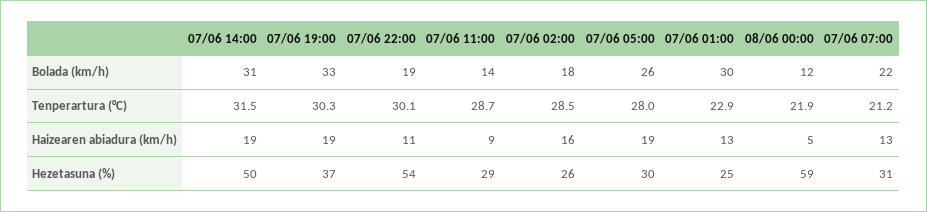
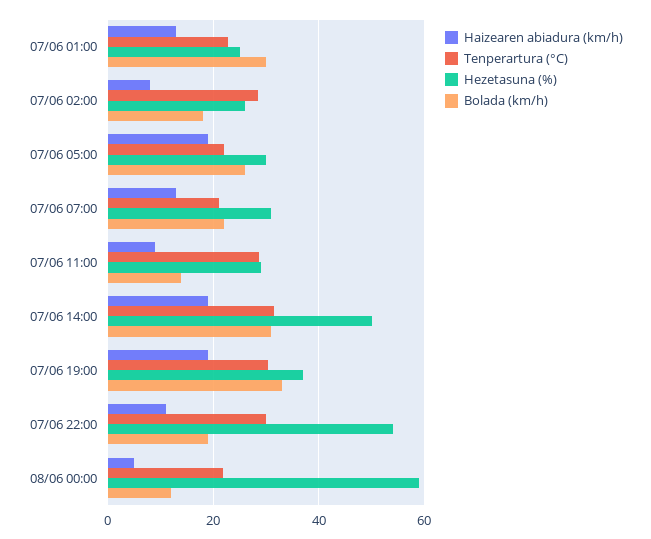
Tenperartura (°C), 07/06 05:00: 28 -> 22
Haizearen abiadura (km/h), 07/06 02:00: 16 -> 8

